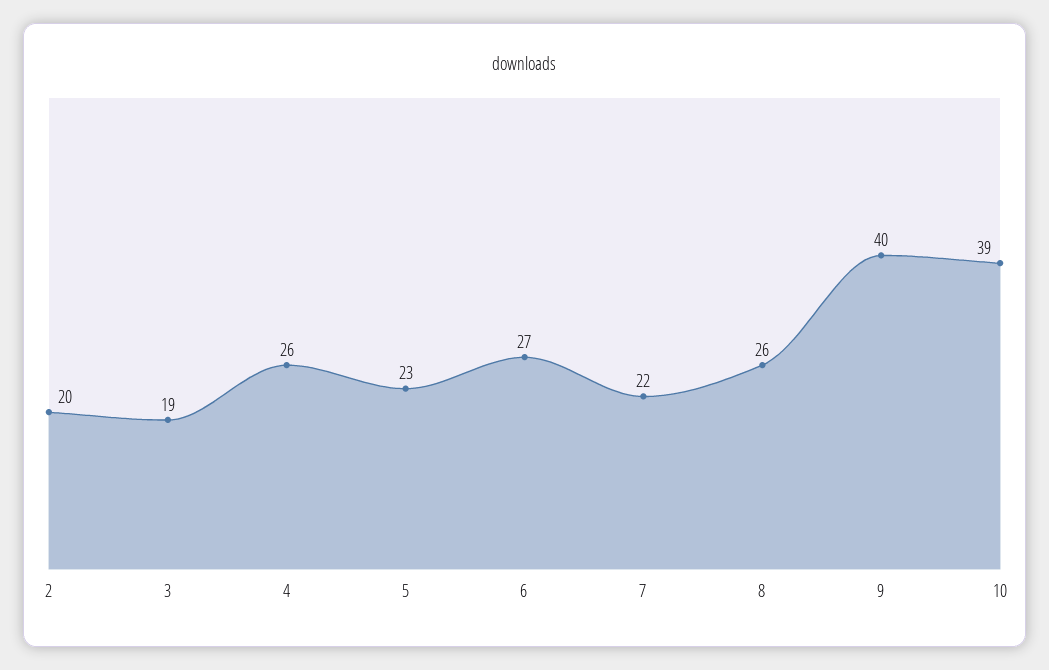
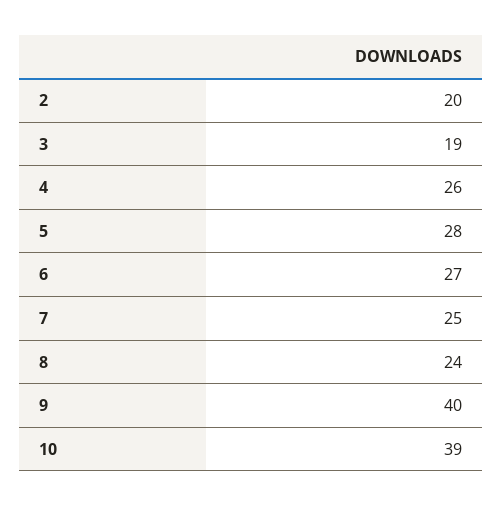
5: 23 -> 28
7: 22 -> 25
8: 26 -> 24

